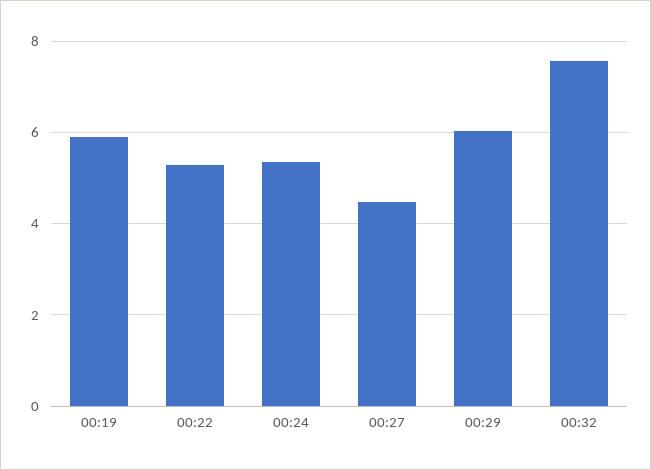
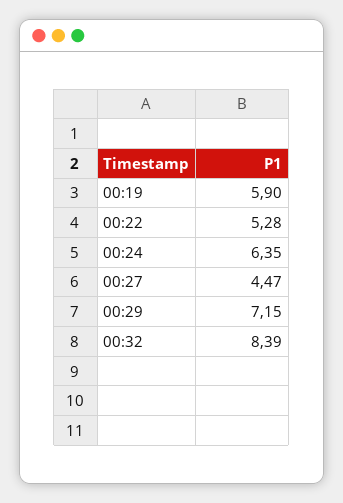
00:24: 5.4 -> 6.35
00:29: 6 -> 7.15
00:32: 7.6 -> 8.39

